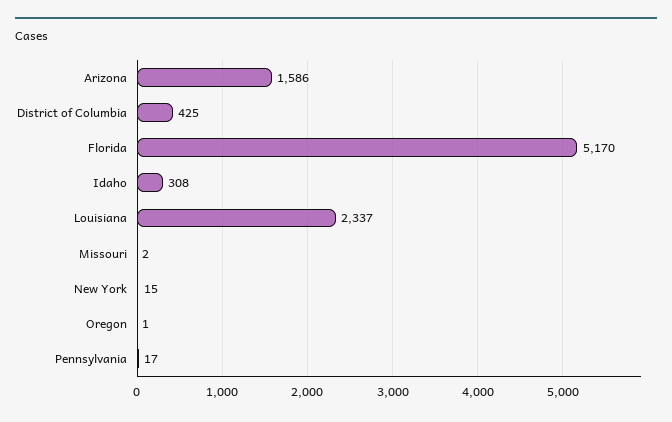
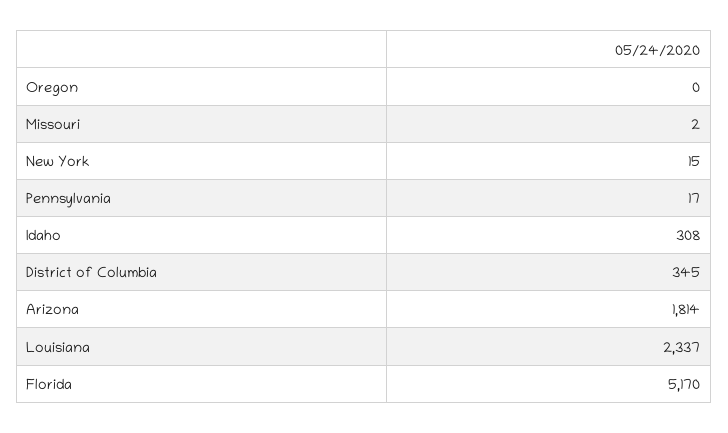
Arizona: 1586 -> 1814
District of Columbia: 425 -> 345
Oregon: 1 -> 0

